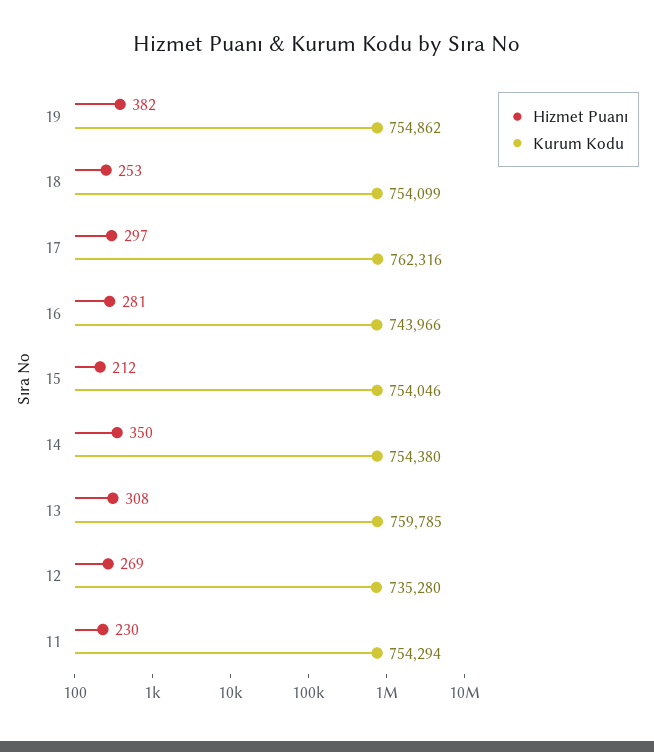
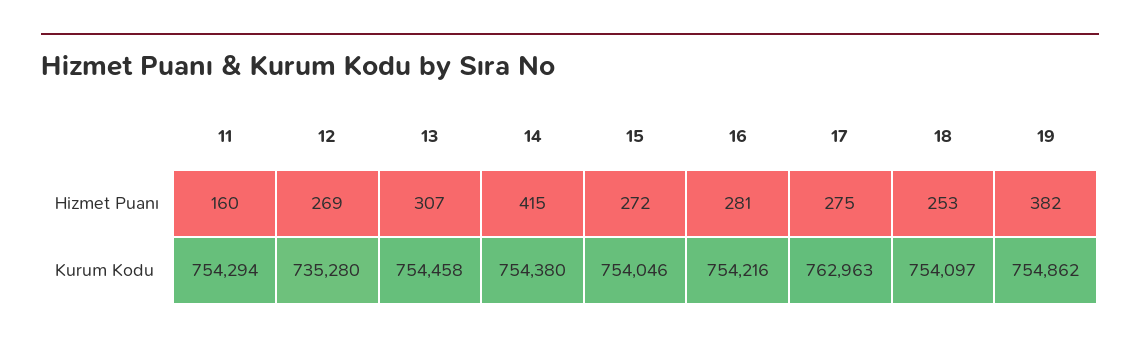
Kurum Kodu, 18: 754099 -> 754097
Hizmet Puanı, 17: 297 -> 275
Kurum Kodu, 17: 762316 -> 762963
Kurum Kodu, 16: 743966 -> 754216
Hizmet Puanı, 15: 212 -> 272
Hizmet Puanı, 14: 350 -> 415
Hizmet Puanı, 13: 308 -> 307
Kurum Kodu, 13: 759785 -> 754458
Hizmet Puanı, 11: 230 -> 160

